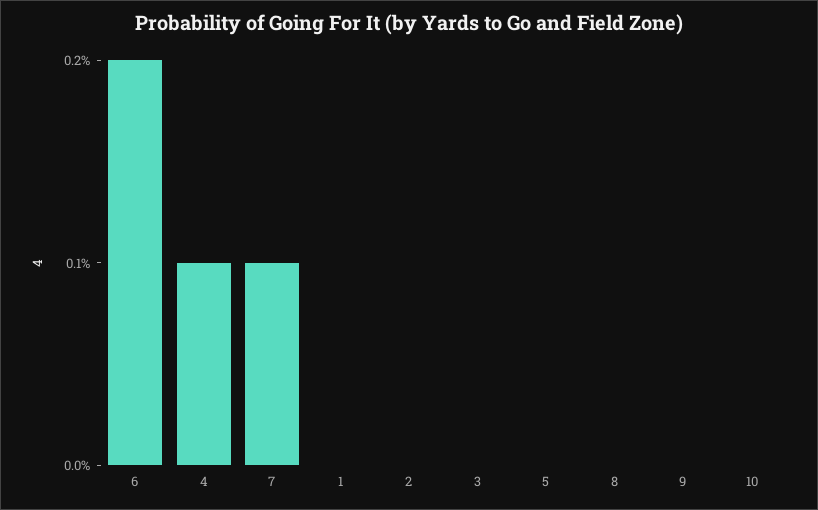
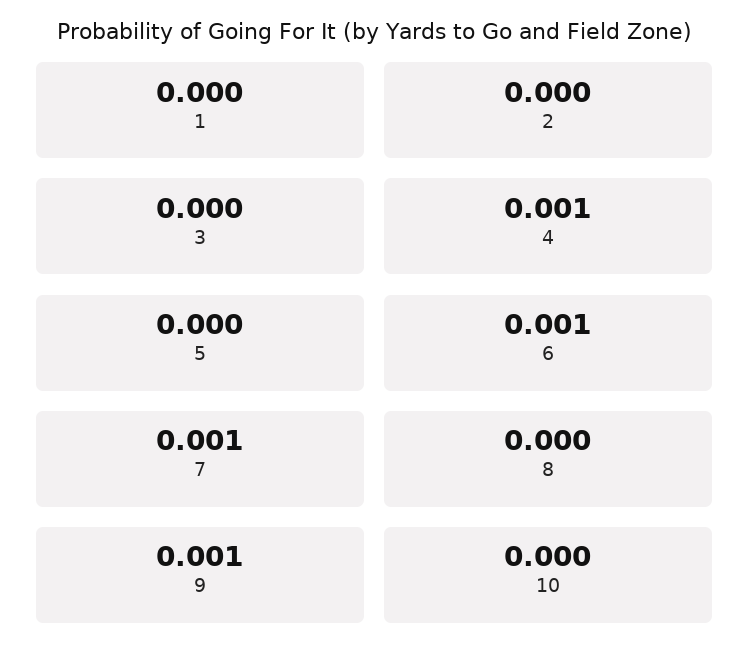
6: 0.002 -> 0.001
9: 0 -> 0.001

